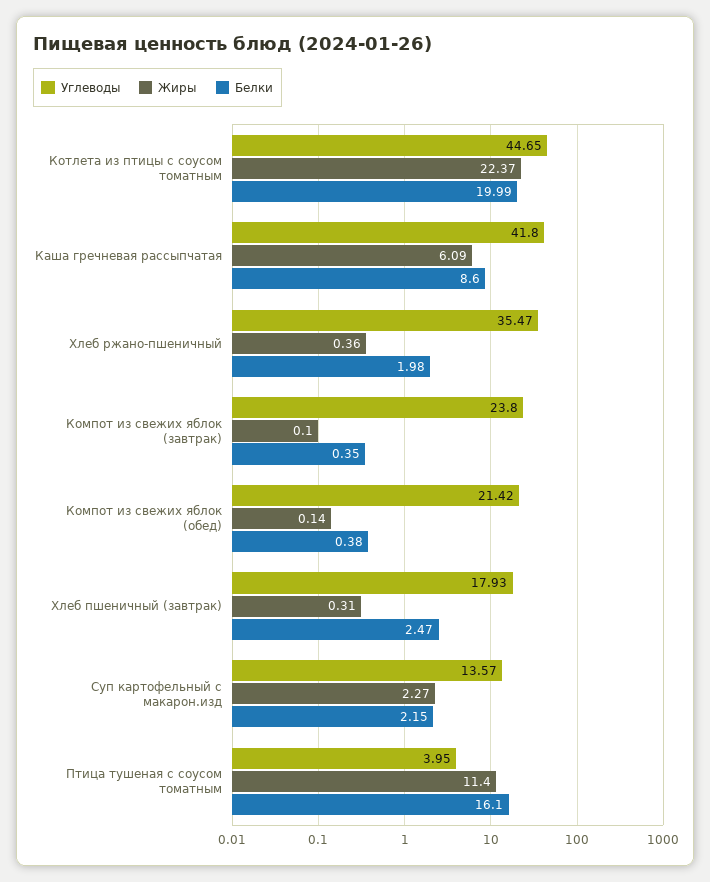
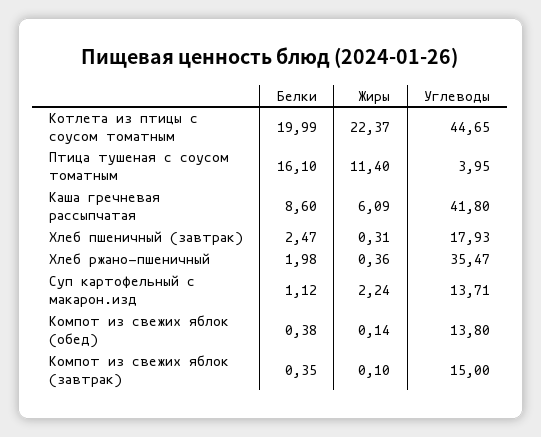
Углеводы, Компот из свежих яблок (завтрак): 23.8 -> 15
Углеводы, Компот из свежих яблок (обед): 21.42 -> 13.8
Углеводы, Суп картофельный с макарон.изд: 13.57 -> 13.71
Жиры, Суп картофельный с макарон.изд: 2.27 -> 2.24
Белки, Суп картофельный с макарон.изд: 2.15 -> 1.12

